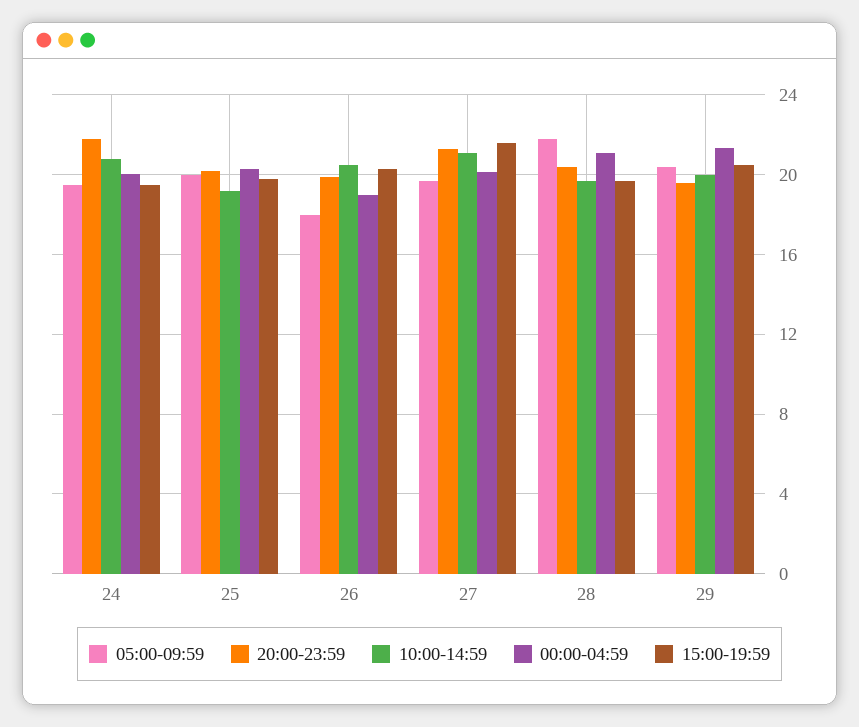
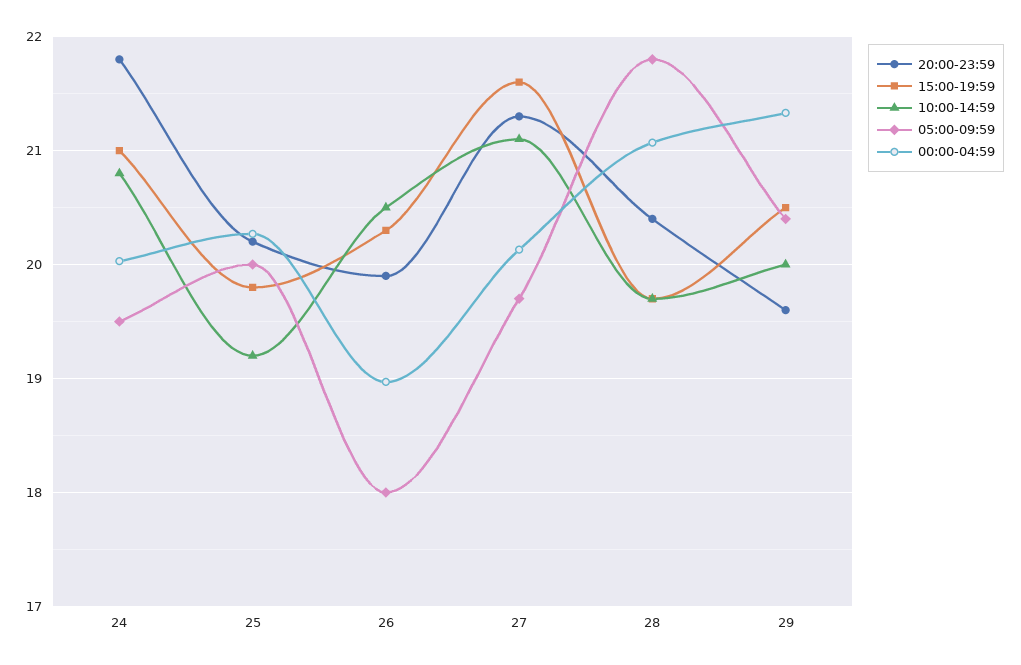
15:00-19:59, 24: 19.5 -> 21

